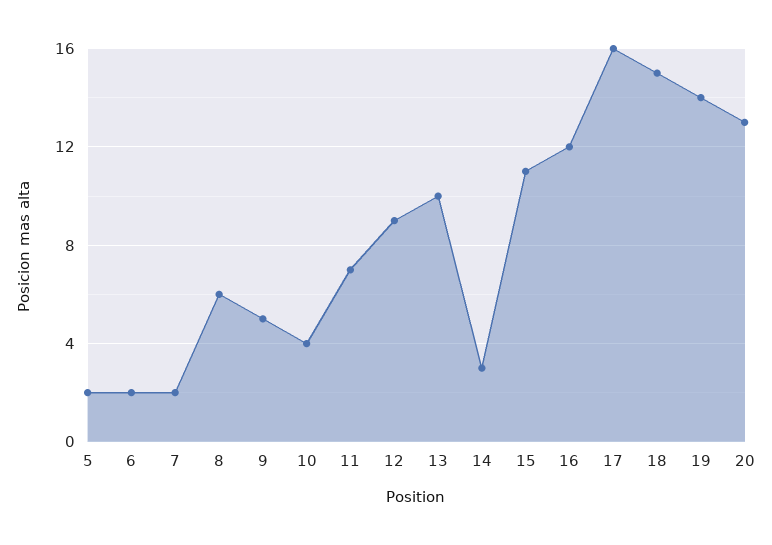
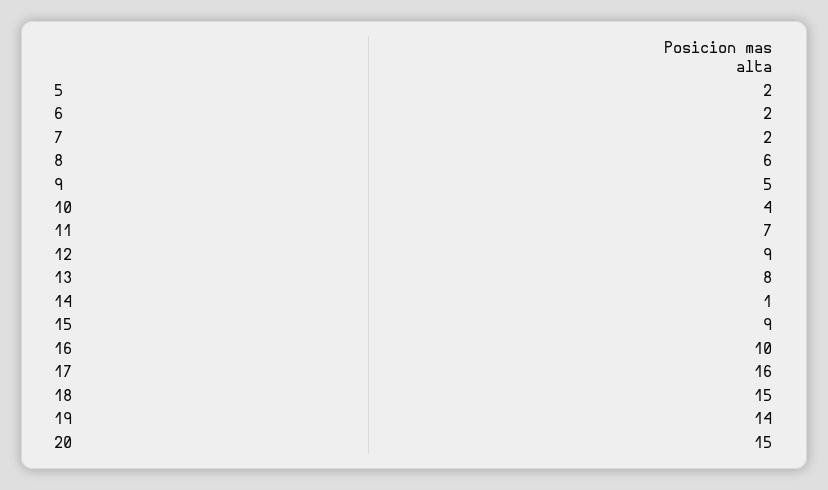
13: 10 -> 8
14: 3 -> 1
15: 11 -> 9
16: 12 -> 10
20: 13 -> 15

